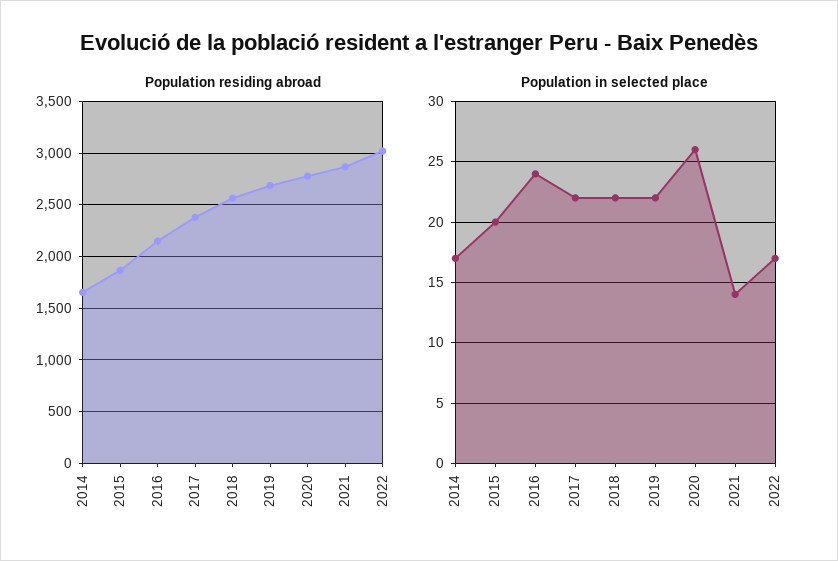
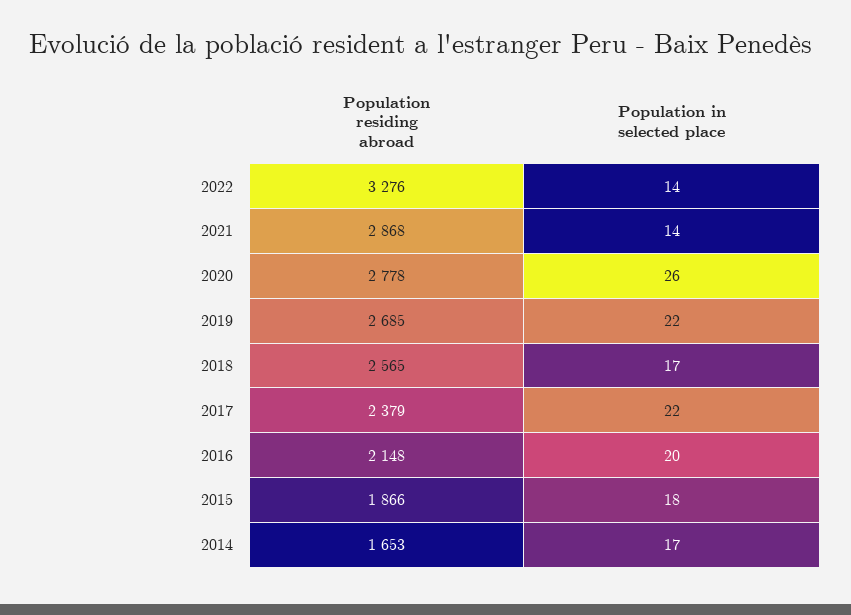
Population residing abroad, 2022: 3000 -> 3276
Population in selected place, 2015: 20 -> 18
Population in selected place, 2016: 24 -> 20
Population in selected place, 2018: 22 -> 17
Population in selected place, 2022: 17 -> 14

